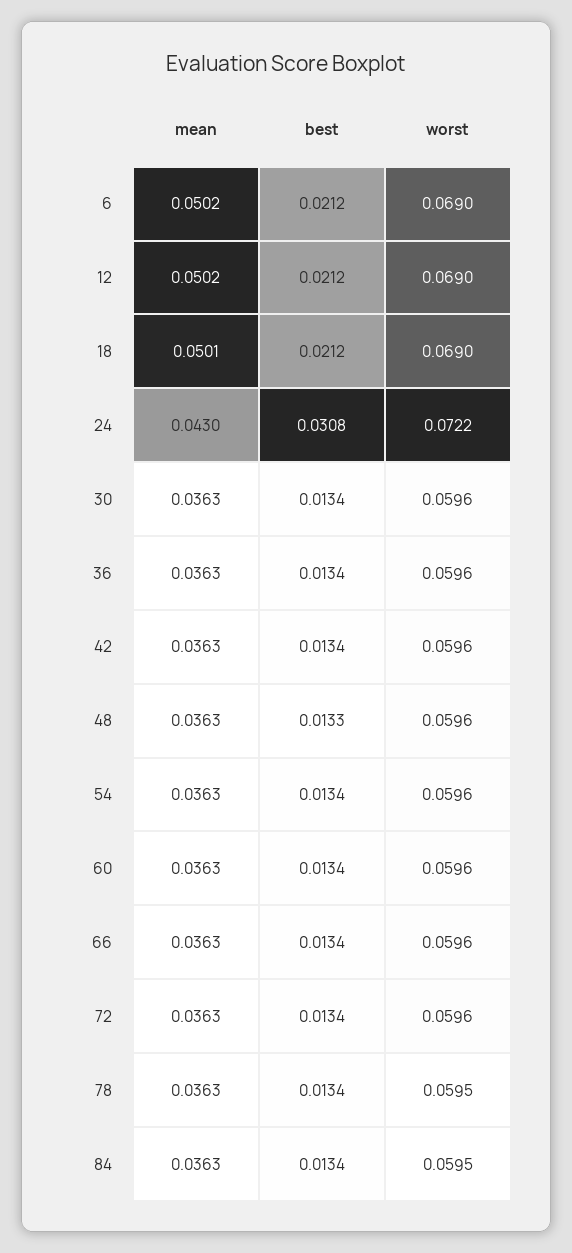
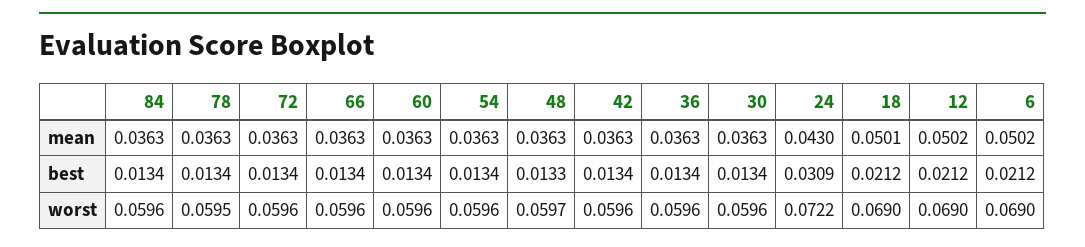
best, 24: 0.0308 -> 0.0309
worst, 48: 0.0596 -> 0.0597
worst, 84: 0.0595 -> 0.0596

